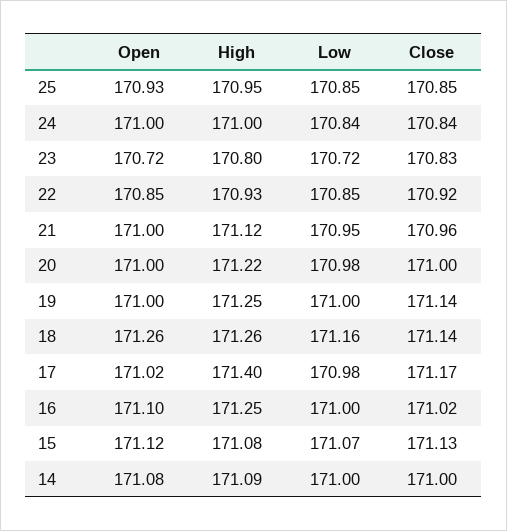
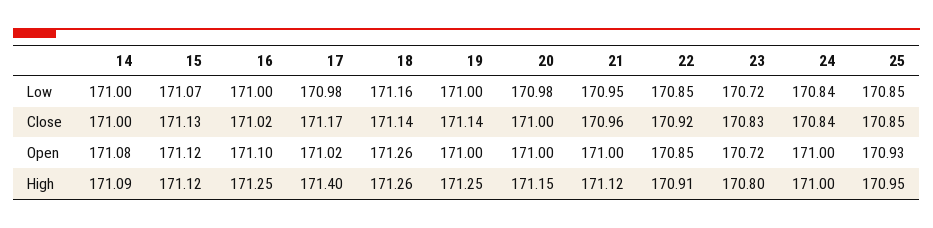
High, 22: 170.93 -> 170.91
High, 20: 171.22 -> 171.15
High, 15: 171.08 -> 171.12

